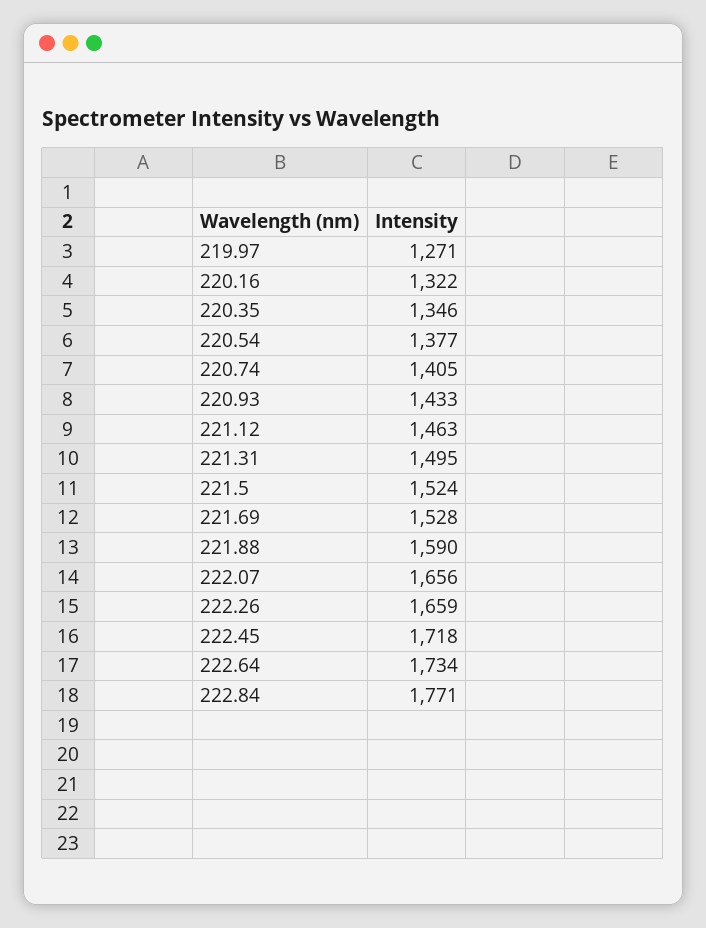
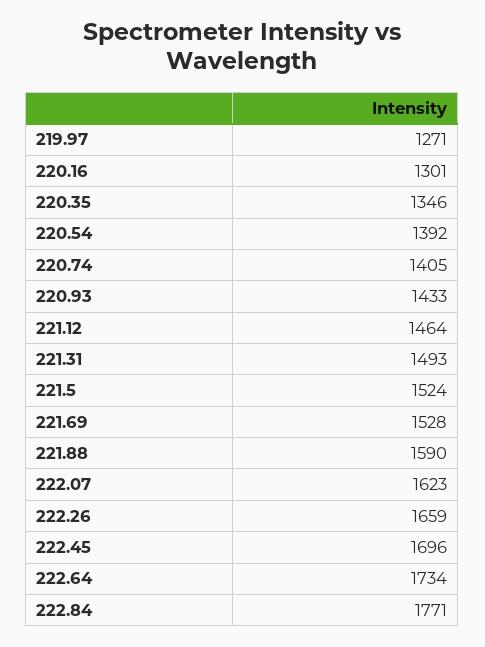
220.16: 1322 -> 1301
220.54: 1377 -> 1392
221.12: 1463 -> 1464
221.31: 1495 -> 1493
222.07: 1656 -> 1623
222.45: 1718 -> 1696

